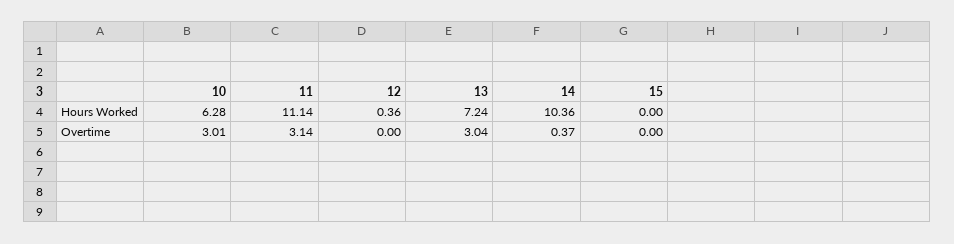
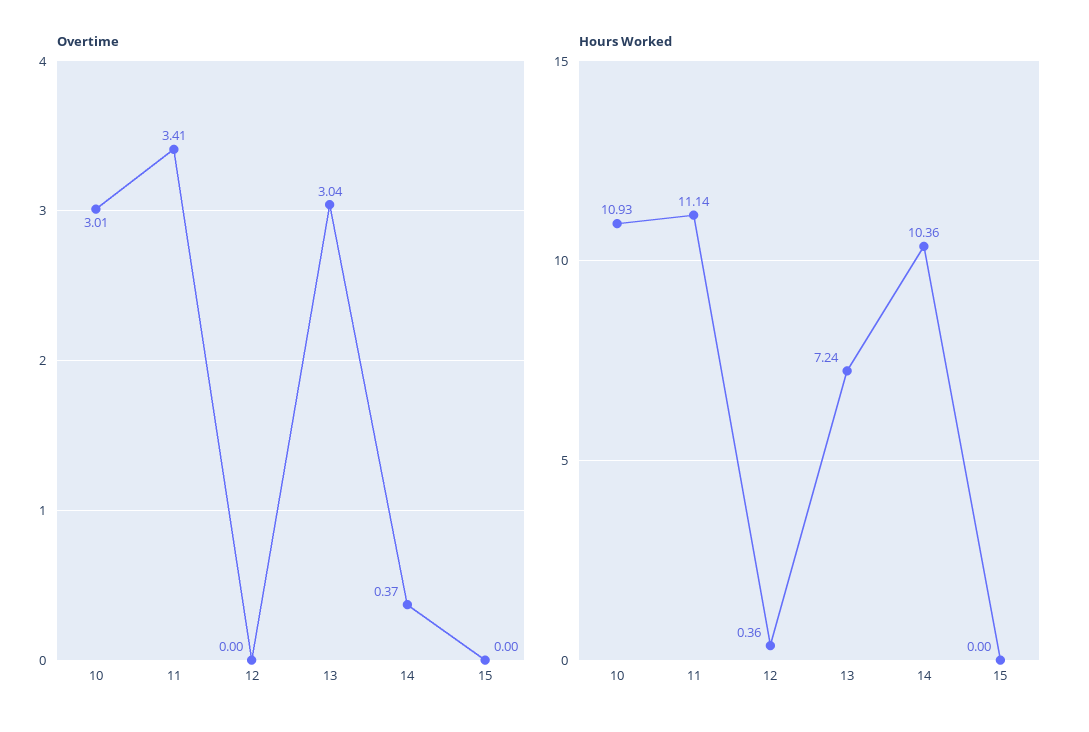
Hours Worked, 10: 6.28 -> 10.93
Overtime, 11: 3.14 -> 3.41

